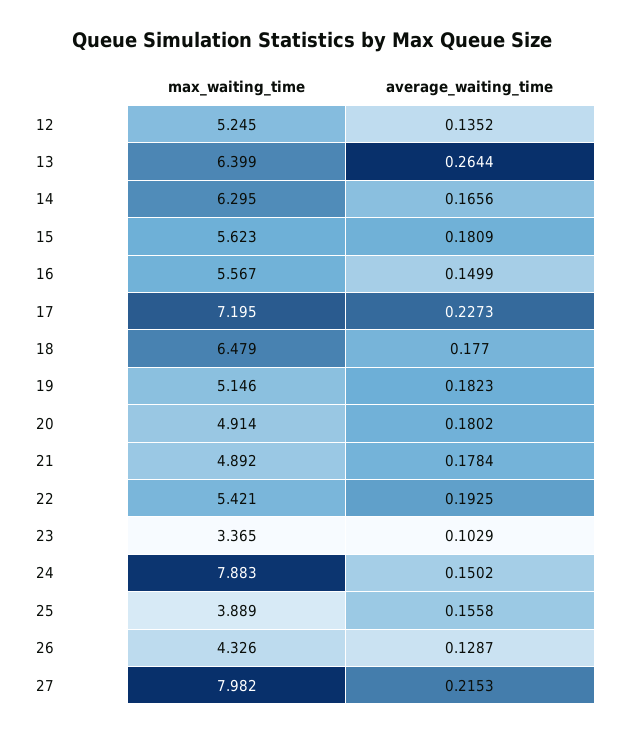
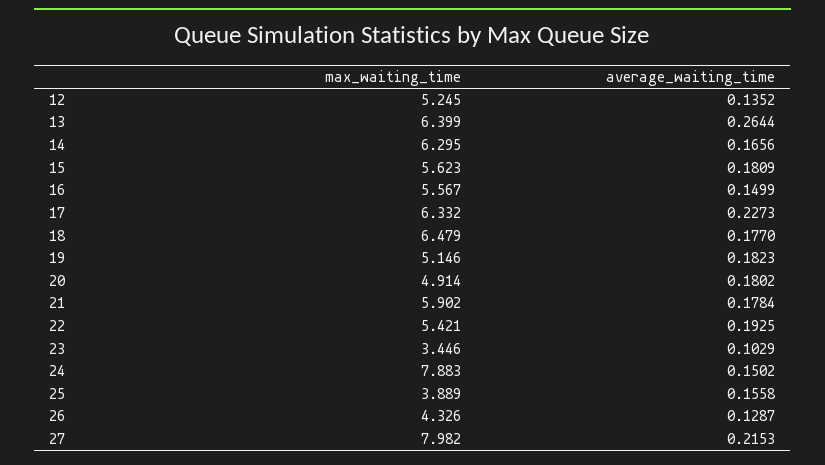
max_waiting_time, 17: 7.195 -> 6.332
max_waiting_time, 21: 4.892 -> 5.902
max_waiting_time, 23: 3.365 -> 3.446

